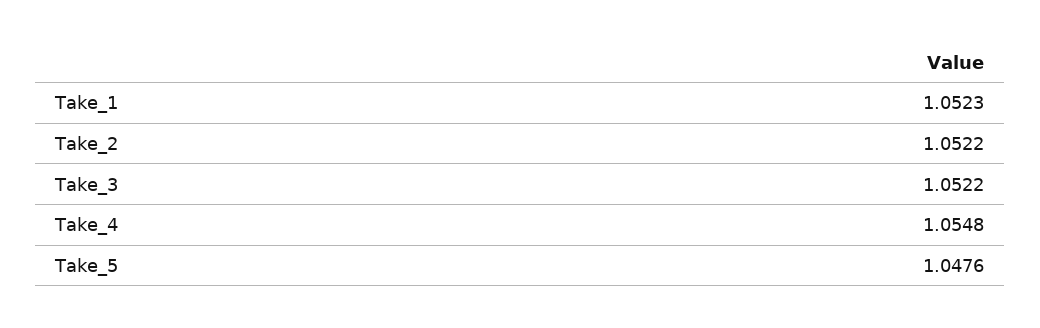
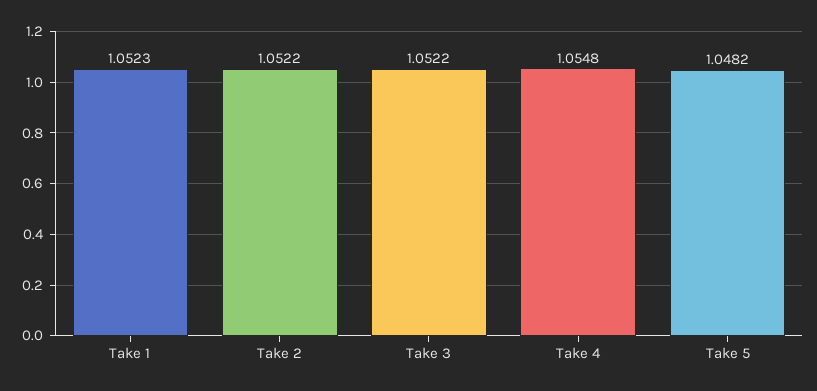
Take_5: 1.0476 -> 1.0482

